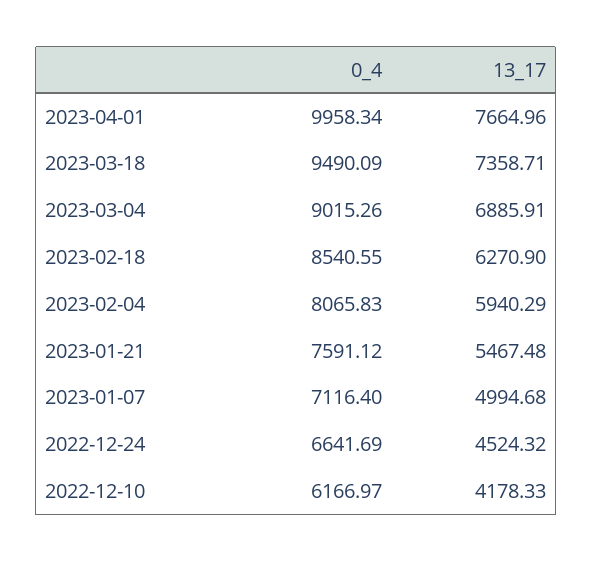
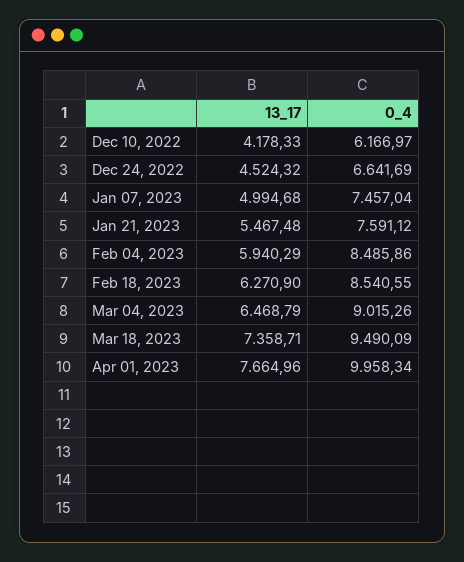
13_17, 2023-03-04: 6885.91 -> 6468.79
0_4, 2023-02-04: 8065.83 -> 8485.86
0_4, 2023-01-07: 7116.4 -> 7457.04

